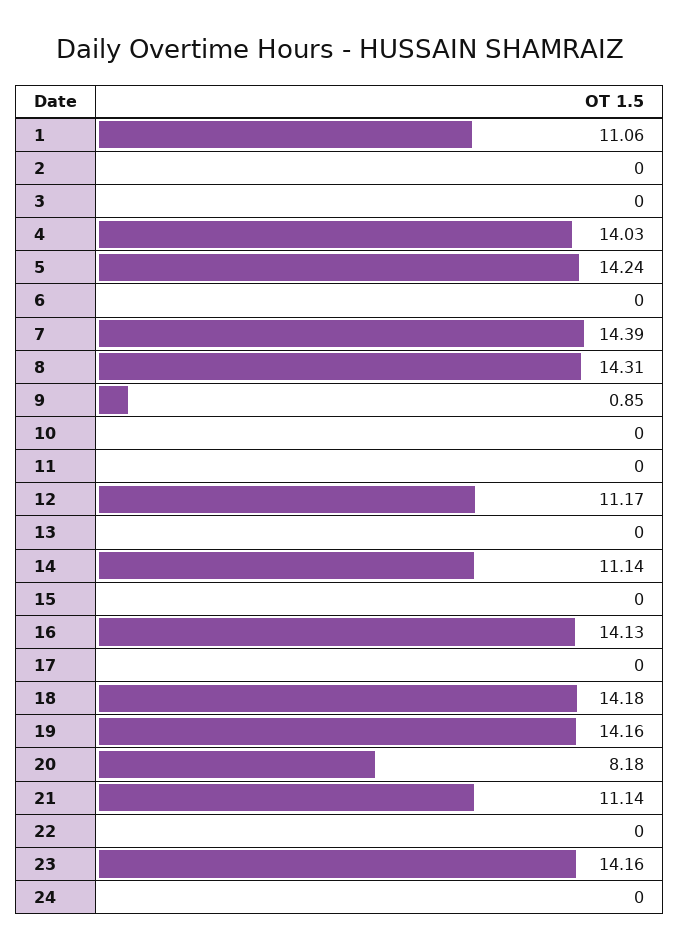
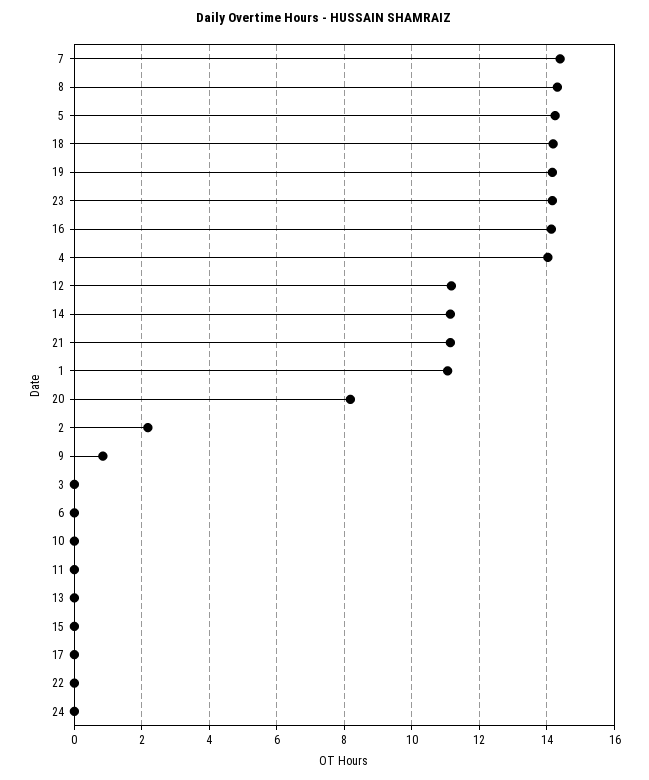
2: 0 -> 2.2

